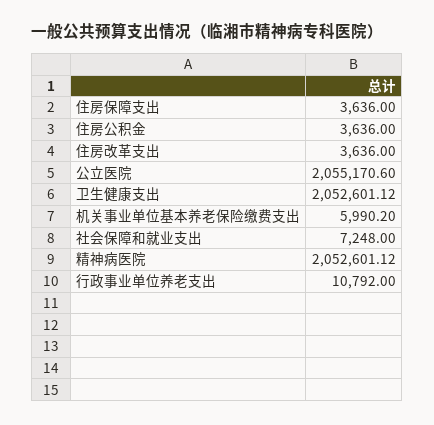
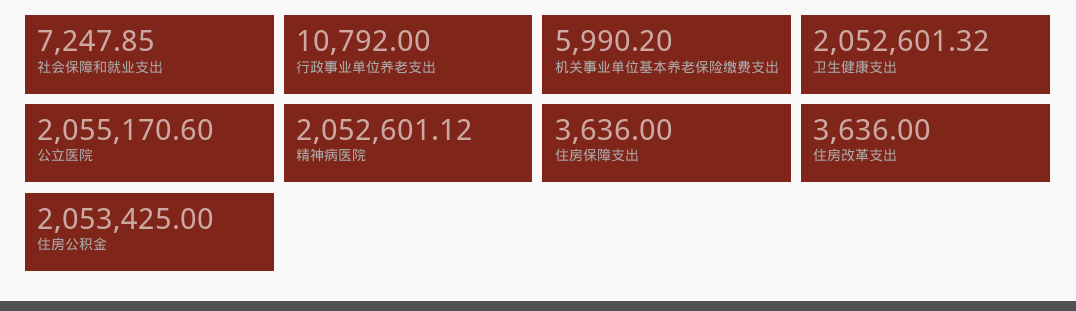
住房公积金: 3636 -> 2053425
卫生健康支出: 2052601.12 -> 2052601.32
社会保障和就业支出: 7248 -> 7247.85

